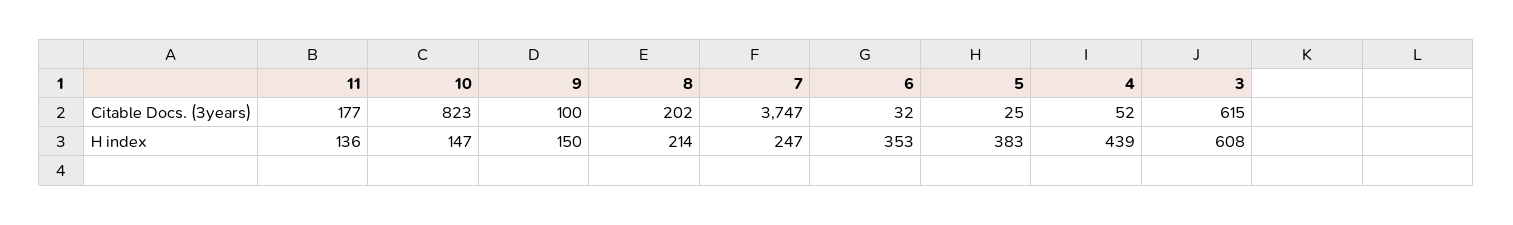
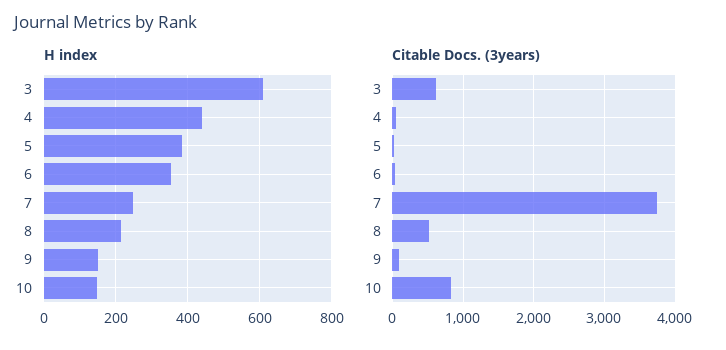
Citable Docs. (3years), 11: 177 -> none
Citable Docs. (3years), 8: 202 -> 500
H index, 11: 136 -> none

